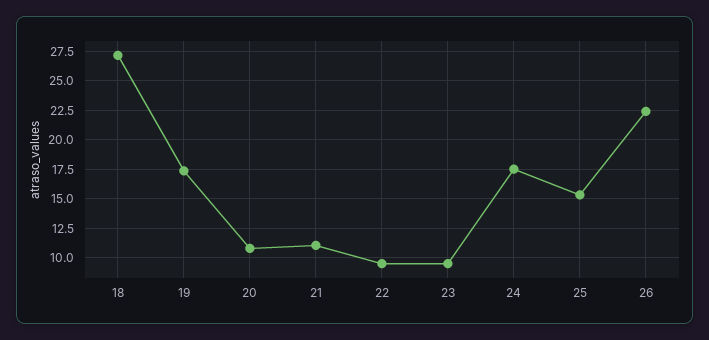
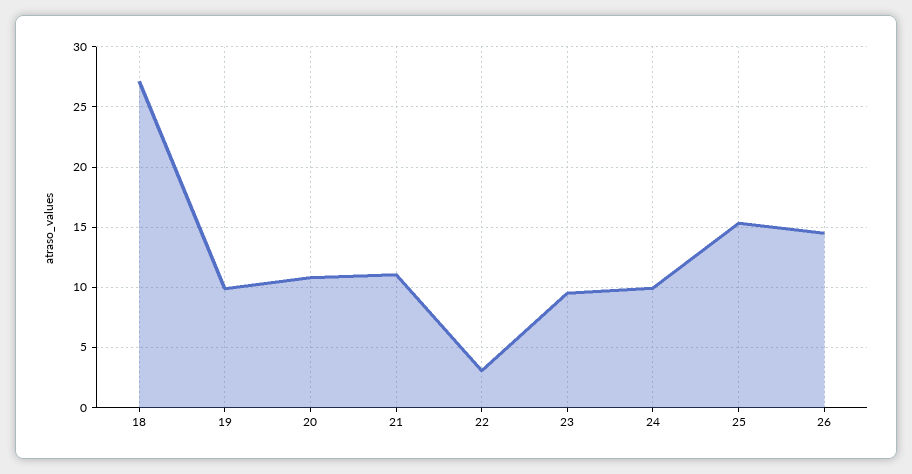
19: 17.5 -> 10
22: 10 -> 3
24: 17.5 -> 10
26: 22.5 -> 14.5

